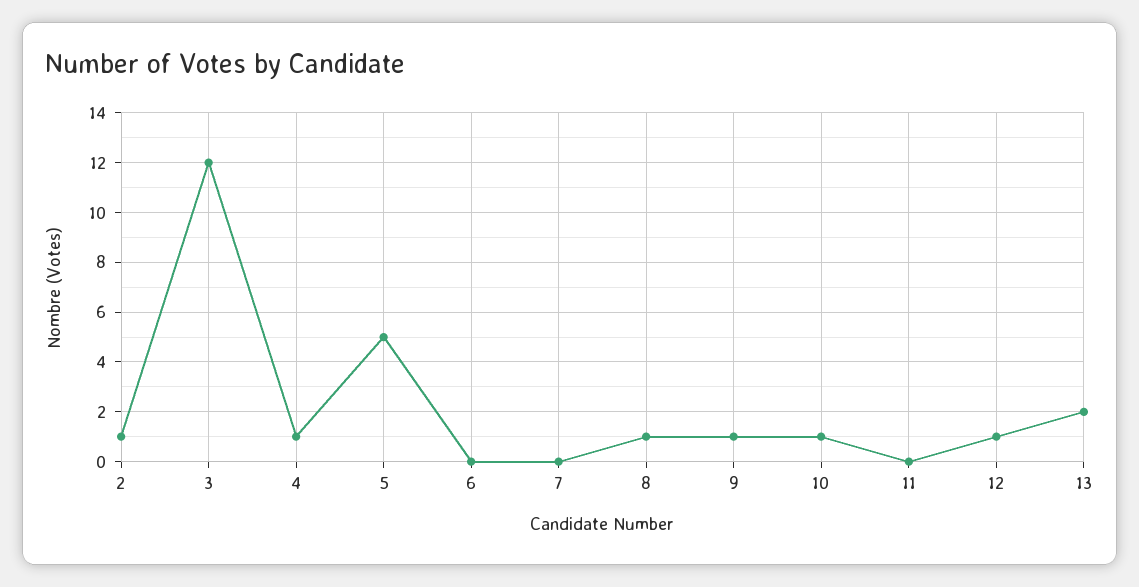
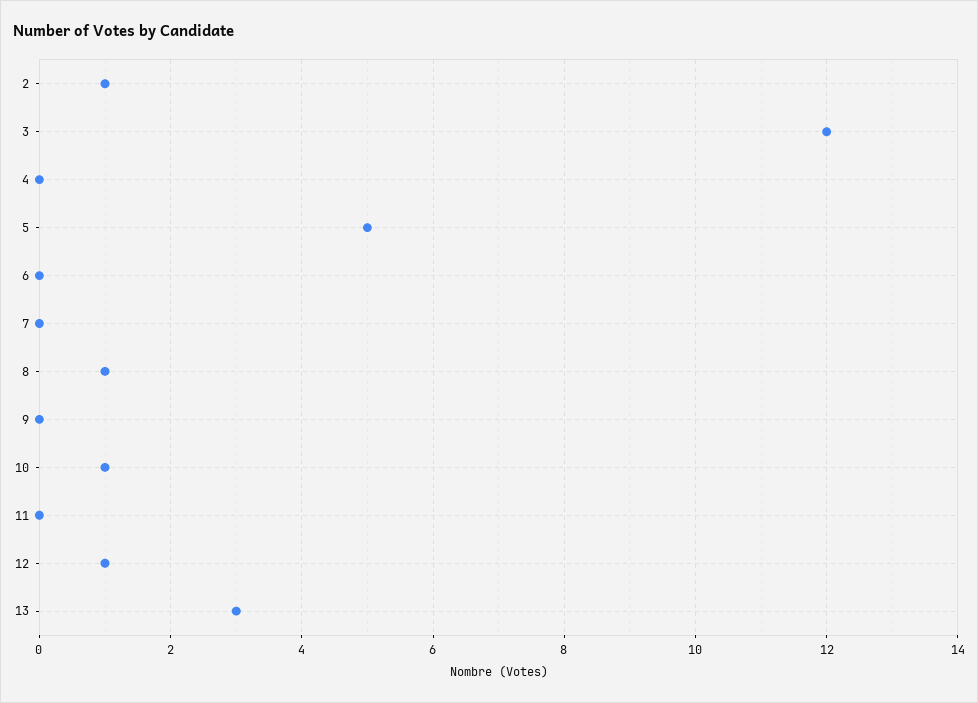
4: 1 -> 0
9: 1 -> 0
13: 2 -> 3

